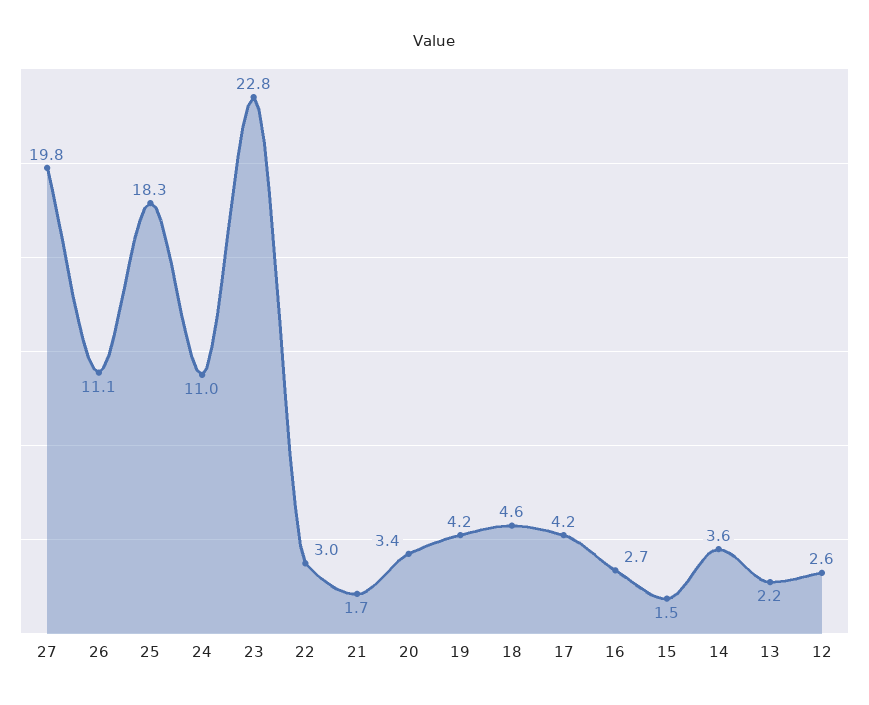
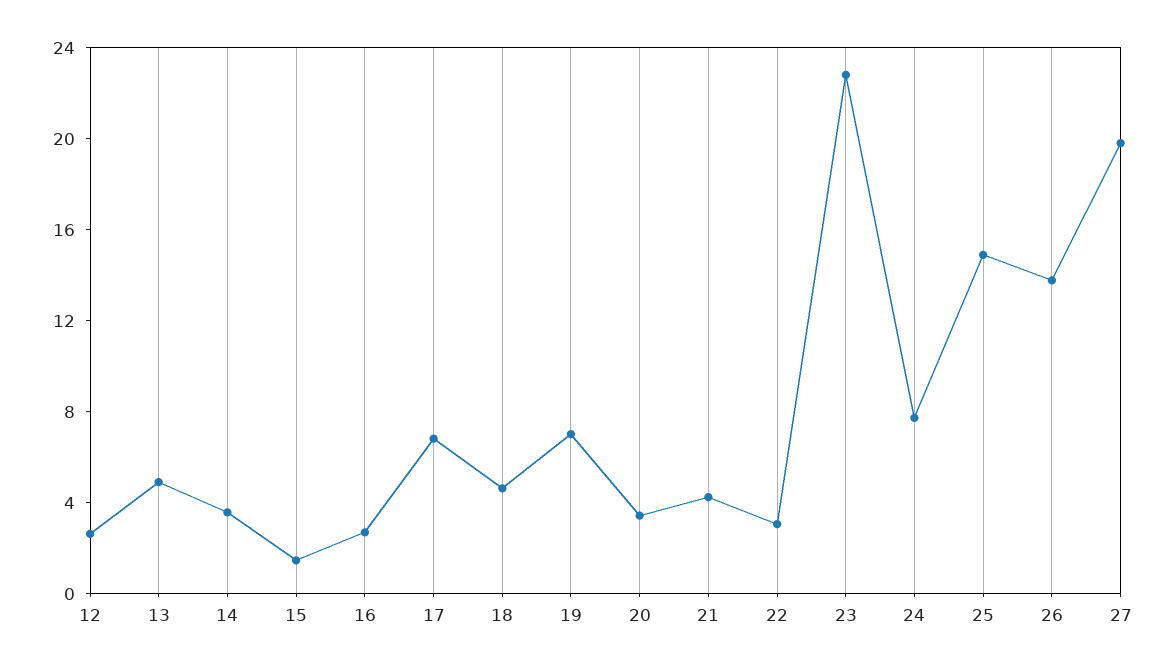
26: 11.1 -> 14
25: 18.3 -> 15
24: 11 -> 8
21: 1.7 -> 4
19: 4.2 -> 7
17: 4.2 -> 7
13: 2.2 -> 5

